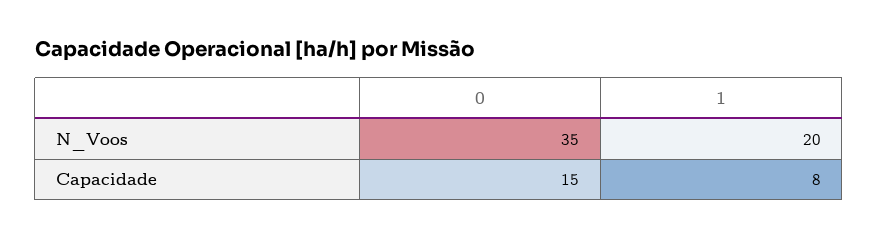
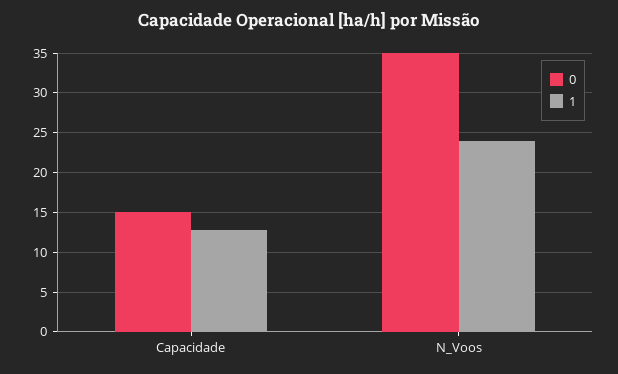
1, N_Voos: 20 -> 24
1, Capacidade: 8 -> 13

